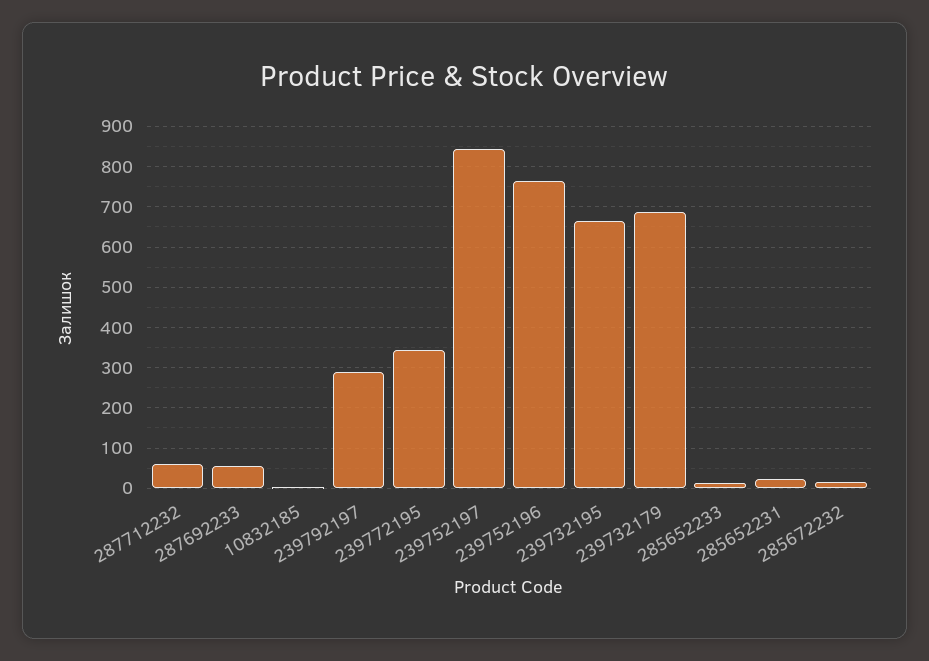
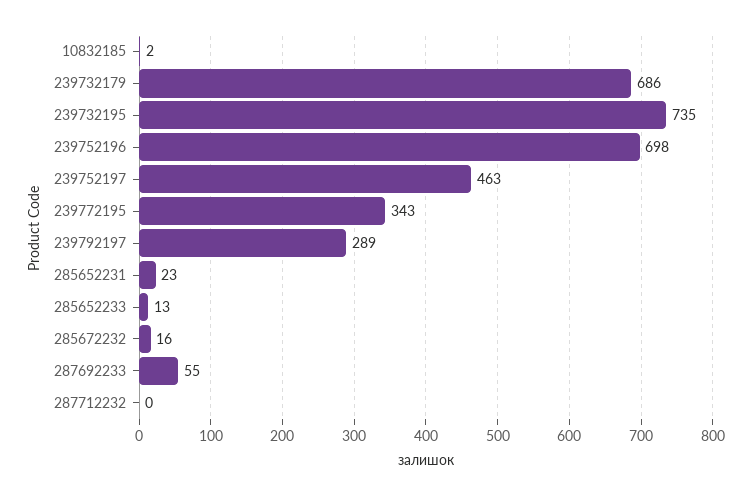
287712232: 60 -> 0
239752197: 840 -> 463
239752196: 760 -> 698
239732195: 660 -> 735

